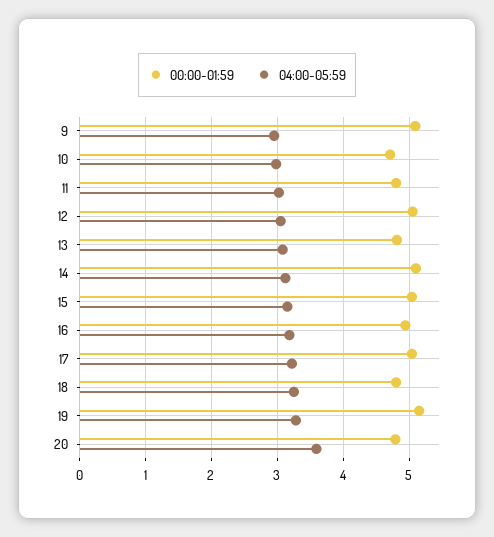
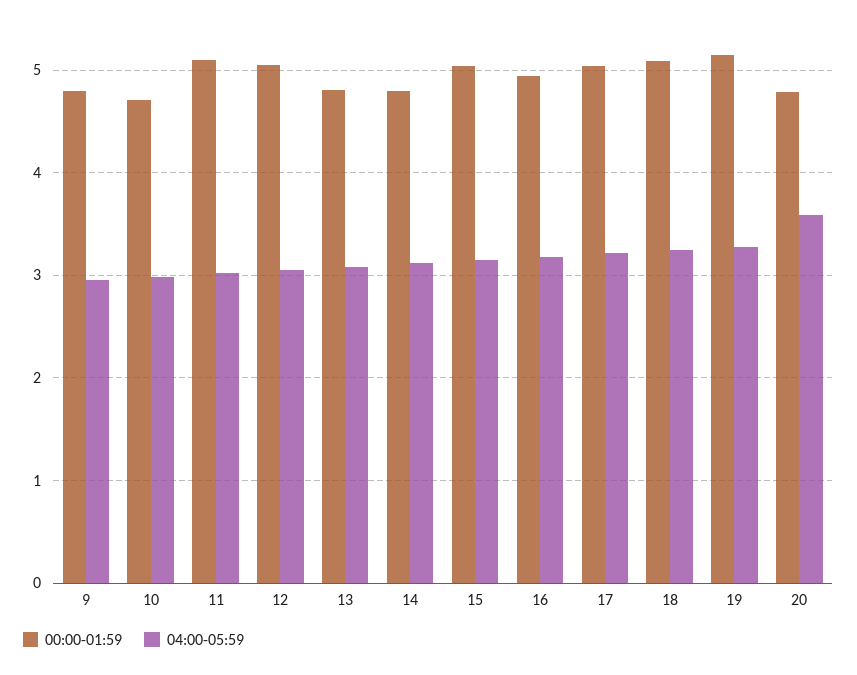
00:00-01:59, 9: 5.1 -> 4.8
00:00-01:59, 11: 4.8 -> 5.1
00:00-01:59, 14: 5.1 -> 4.8
00:00-01:59, 18: 4.8 -> 5.1

